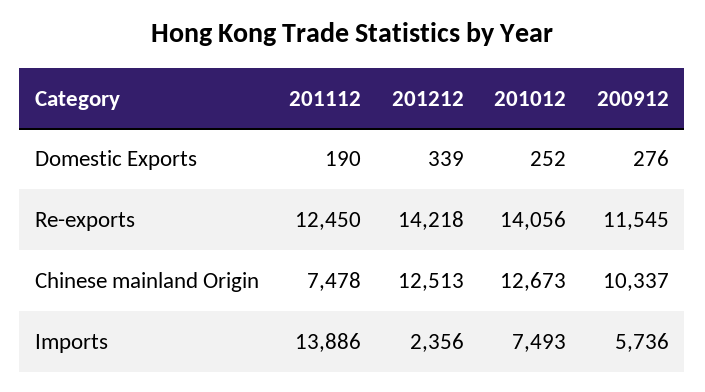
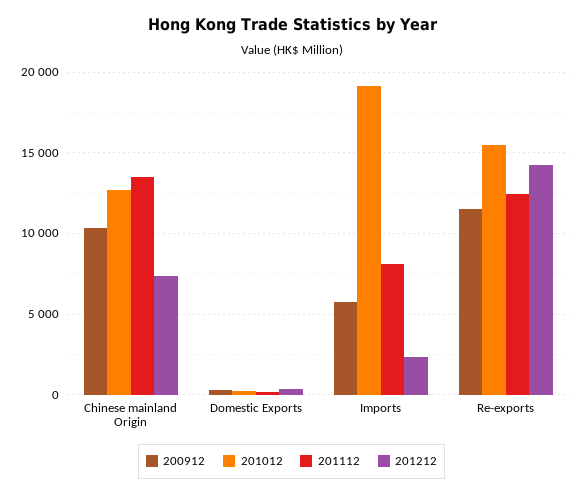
201012, Re-exports: 14056 -> 15500
201112, Chinese mainland Origin: 7478 -> 13500
201212, Chinese mainland Origin: 12513 -> 7500
201112, Imports: 13886 -> 8000
201012, Imports: 7493 -> 19000

